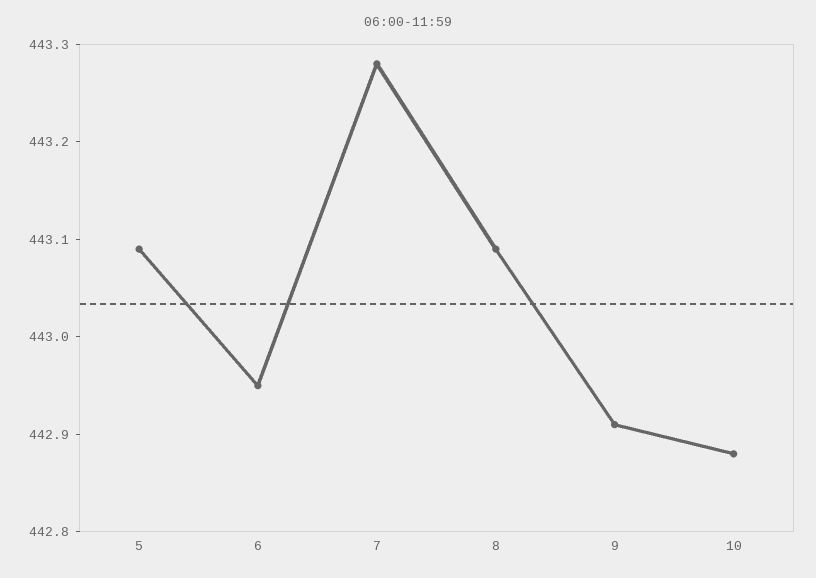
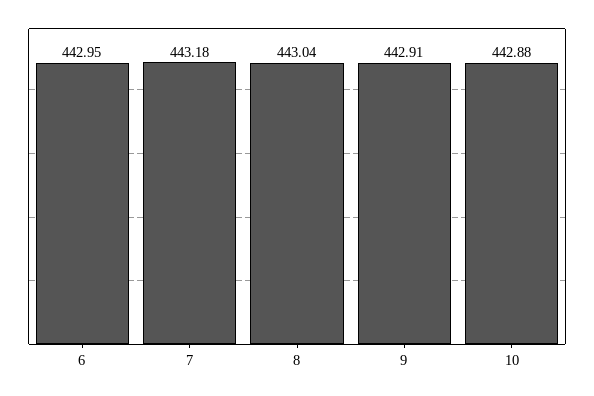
5: 443.09 -> none
7: 443.28 -> 443.18
8: 443.09 -> 443.04

